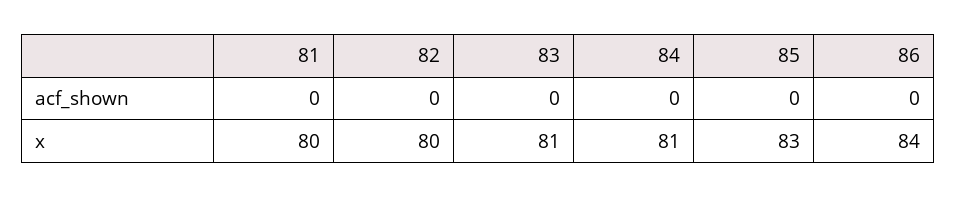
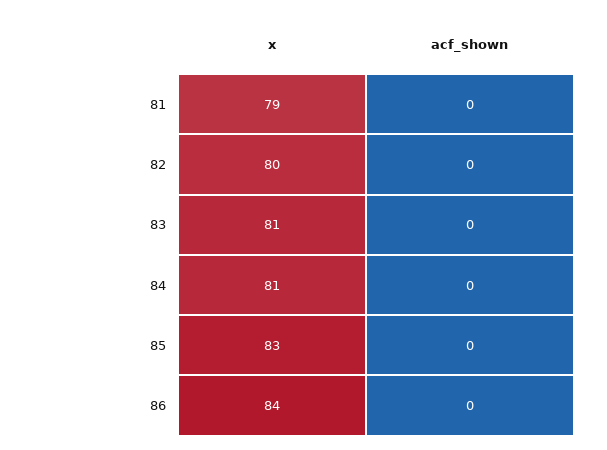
81, x: 80 -> 79

